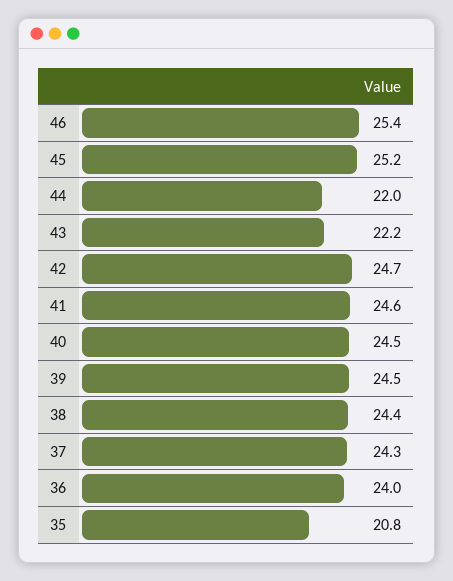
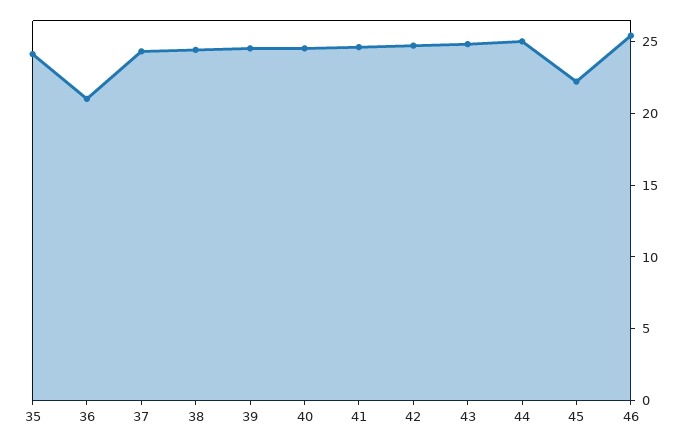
45: 25.2 -> 22
44: 22 -> 25
43: 22.2 -> 25
36: 24 -> 21
35: 20.8 -> 24

